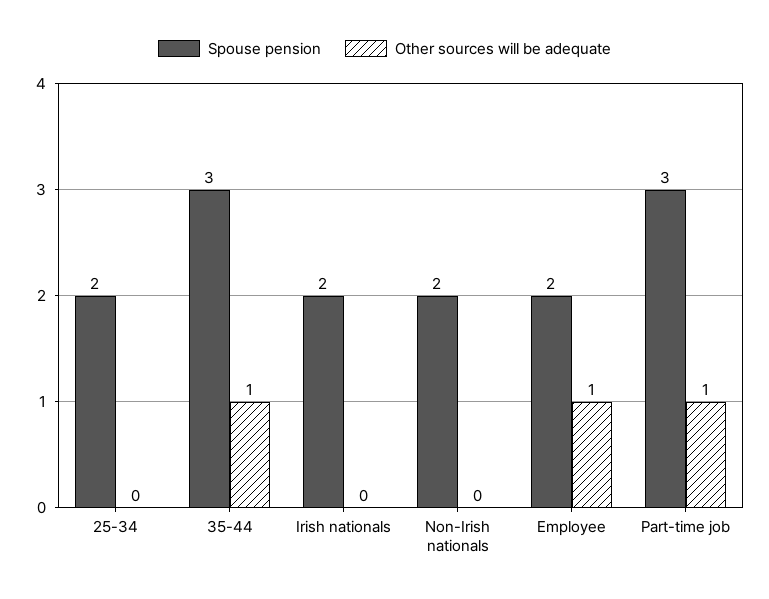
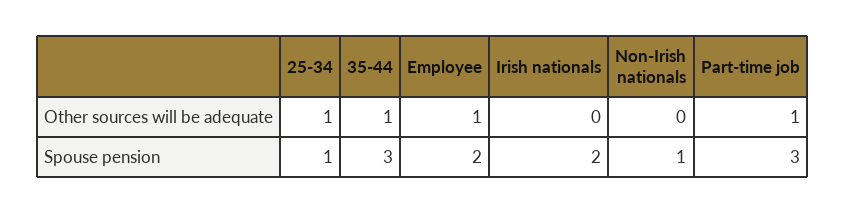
Spouse pension, 25-34: 2 -> 1
Other sources will be adequate, 25-34: 0 -> 1
Spouse pension, Non-Irish nationals: 2 -> 1

